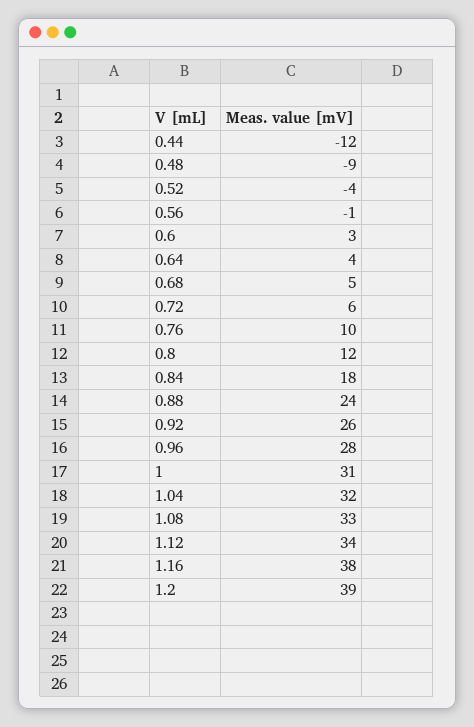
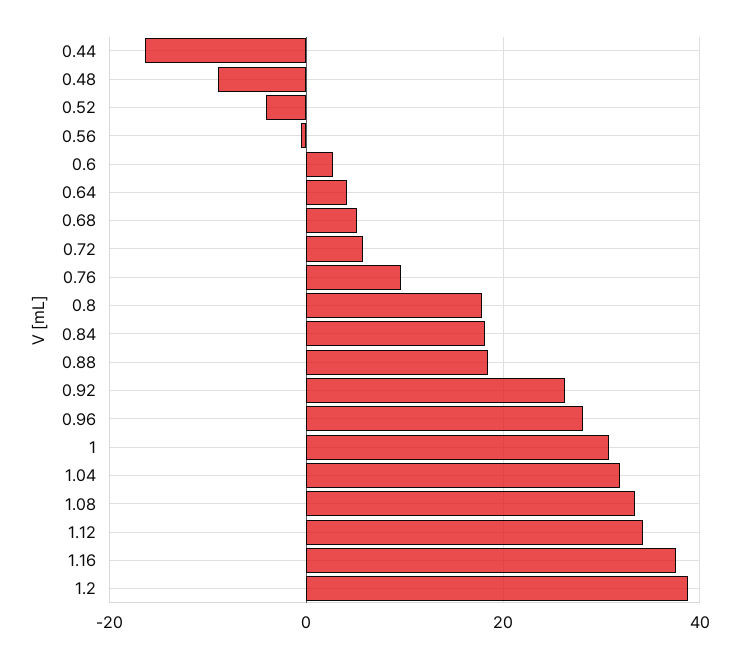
0.44: -12 -> -16
0.8: 12 -> 18
0.88: 24 -> 18

